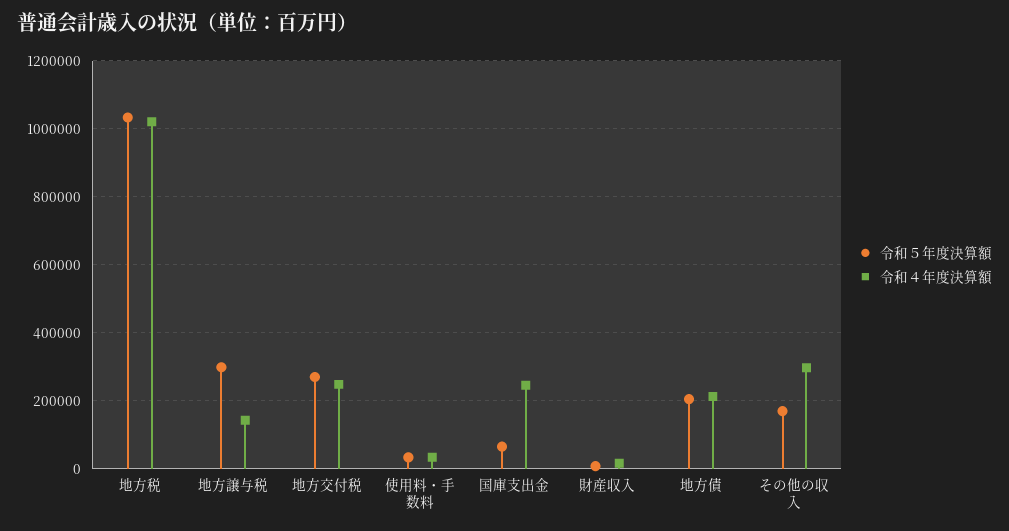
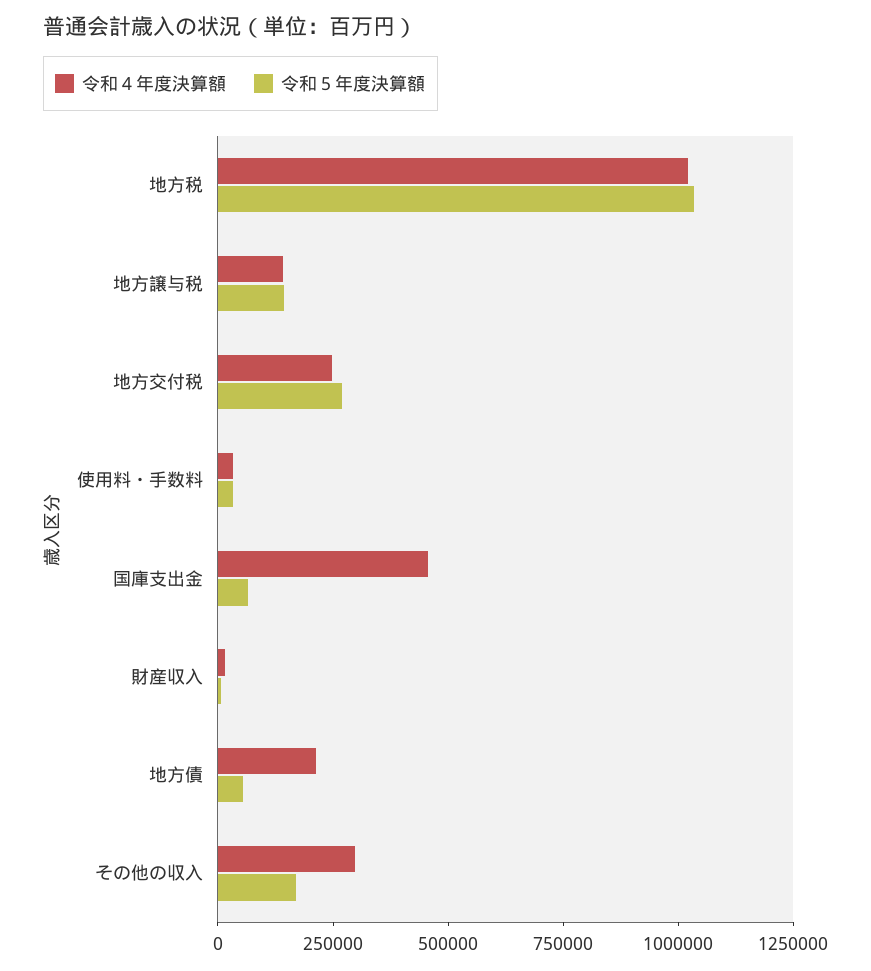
令和５年度決算額, 地方譲与税: 300000 -> 150000
令和４年度決算額, 国庫支出金: 240000 -> 450000
令和５年度決算額, 地方債: 200000 -> 50000

